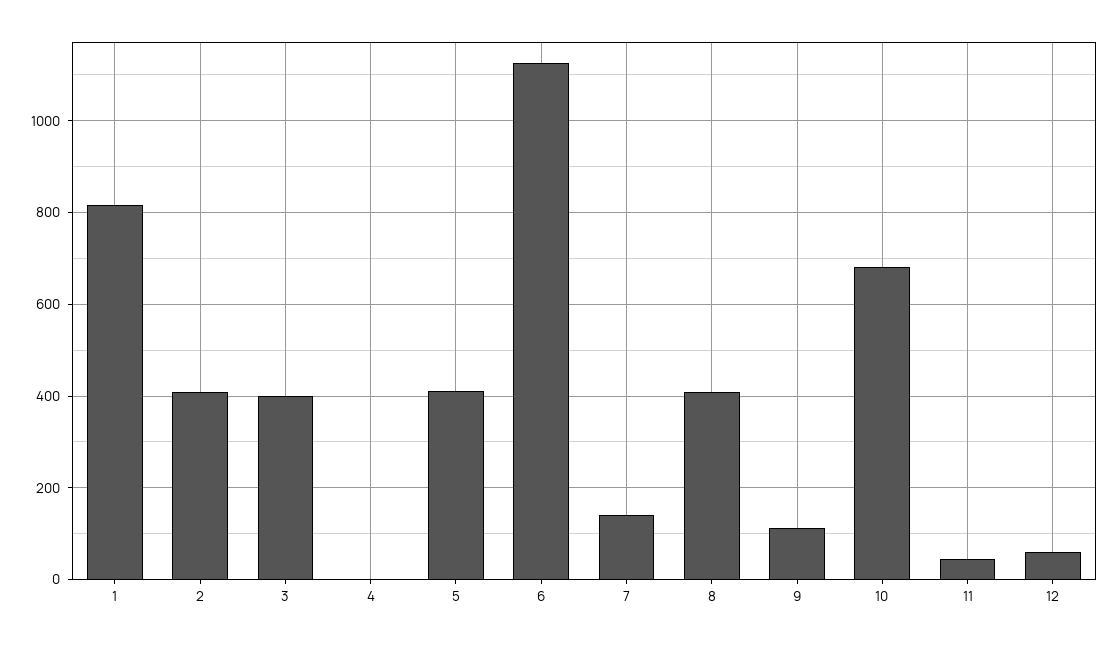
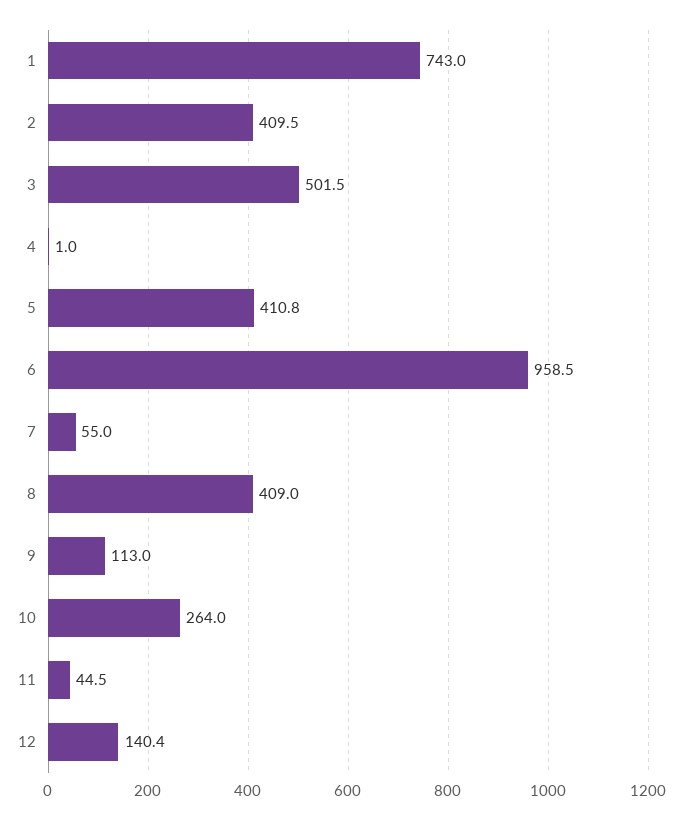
1: 820 -> 743
3: 400 -> 501.5
6: 1120 -> 958.5
7: 140 -> 55
10: 680 -> 264
12: 60 -> 140.4

